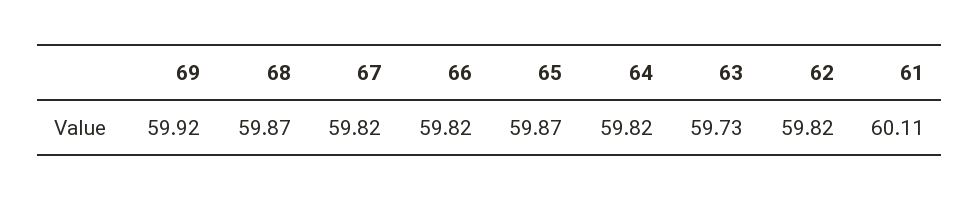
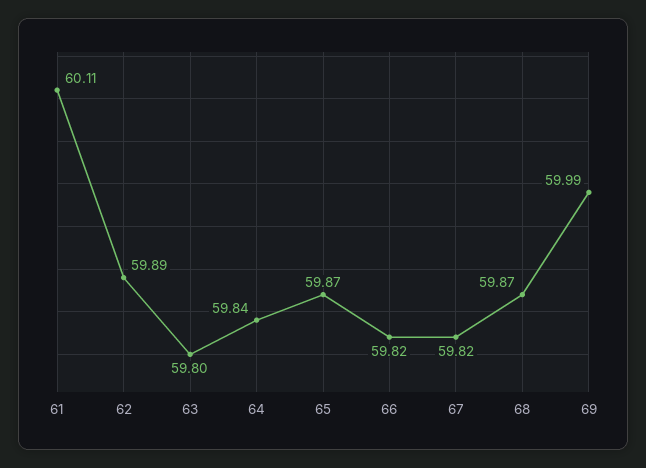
69: 59.92 -> 59.99
64: 59.82 -> 59.84
63: 59.73 -> 59.8
62: 59.82 -> 59.89

